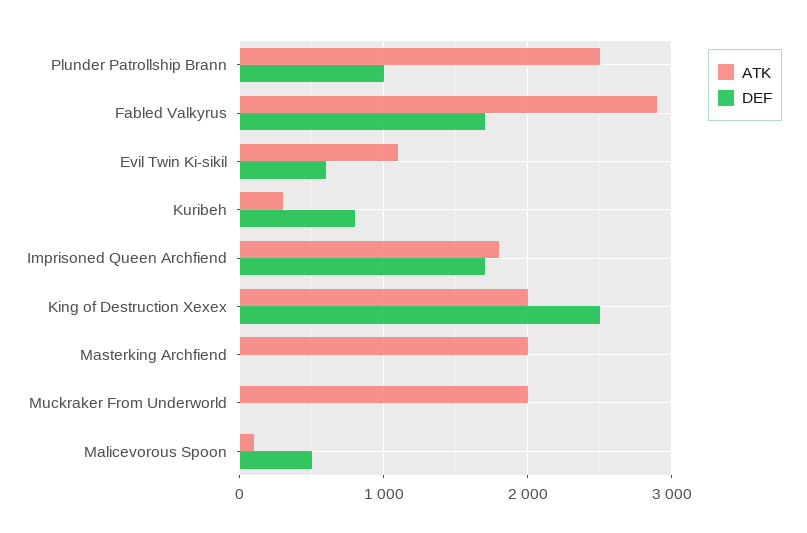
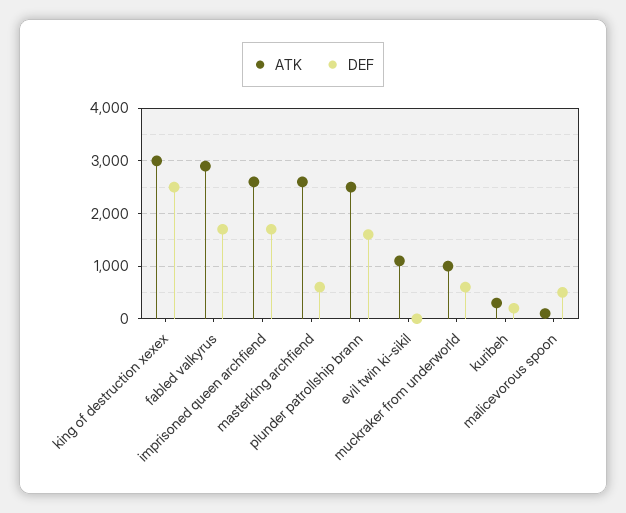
DEF, Plunder Patrollship Brann: 1000 -> 1600
DEF, Evil Twin Ki-sikil: 600 -> 0
DEF, Kuribeh: 800 -> 200
ATK, Imprisoned Queen Archfiend: 1800 -> 2600
ATK, King of Destruction Xexex: 2000 -> 3000
ATK, Masterking Archfiend: 2000 -> 2600
DEF, Masterking Archfiend: 0 -> 600
ATK, Muckraker From Underworld: 2000 -> 1000
DEF, Muckraker From Underworld: 0 -> 600

